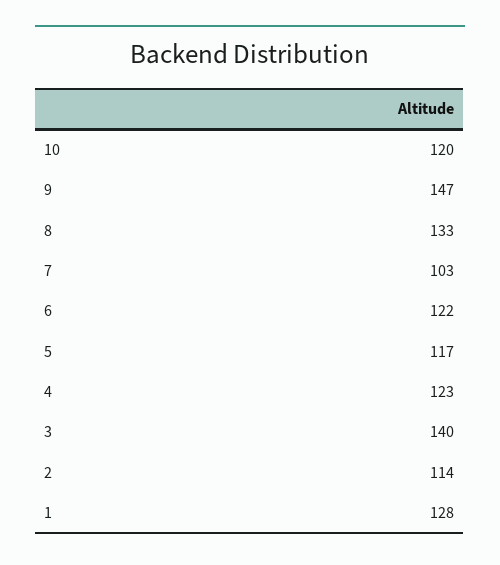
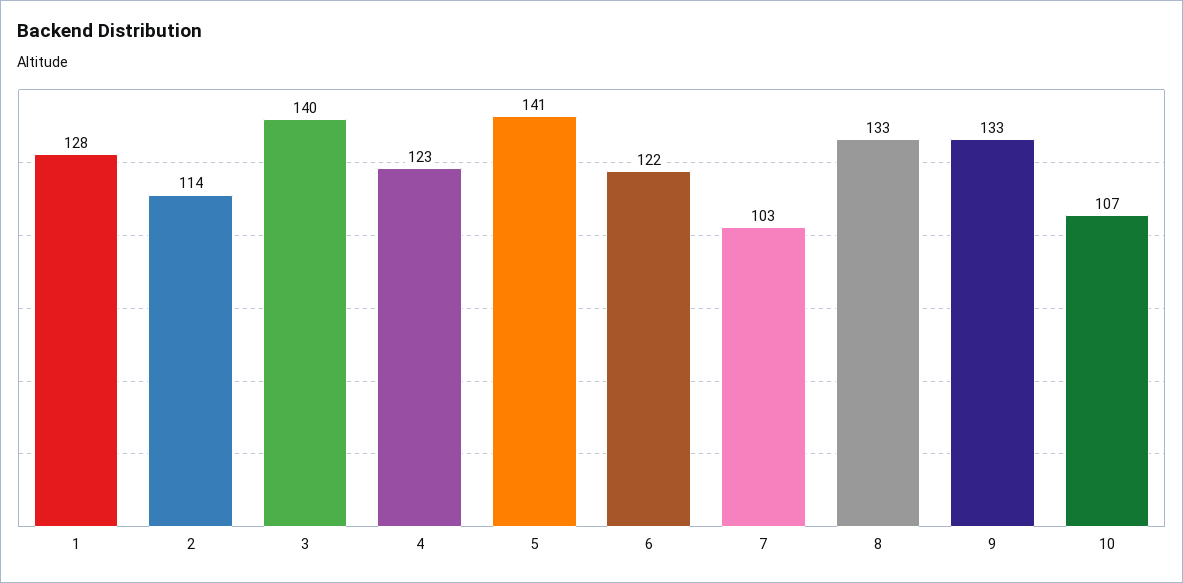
10: 120 -> 107
9: 147 -> 133
5: 117 -> 141

